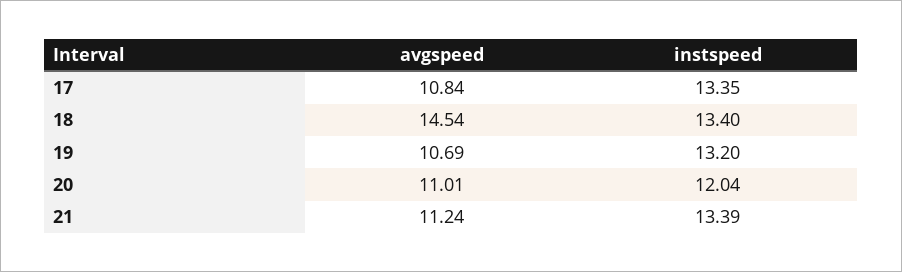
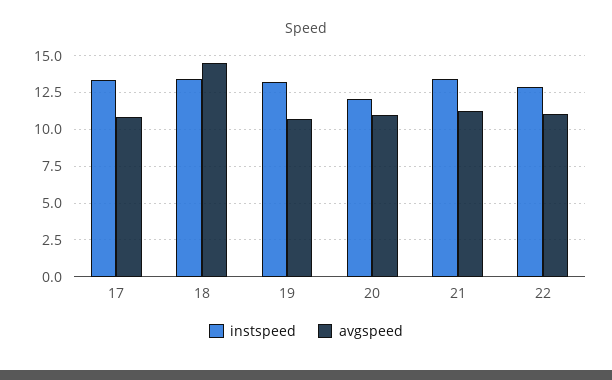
instspeed, 22: none -> 13
avgspeed, 22: none -> 11

